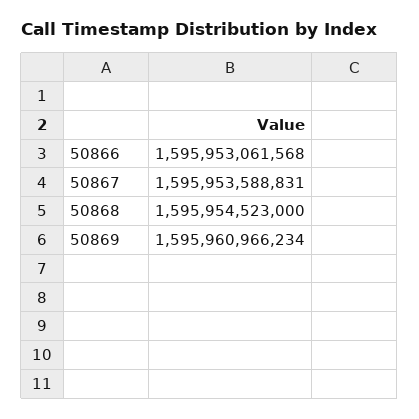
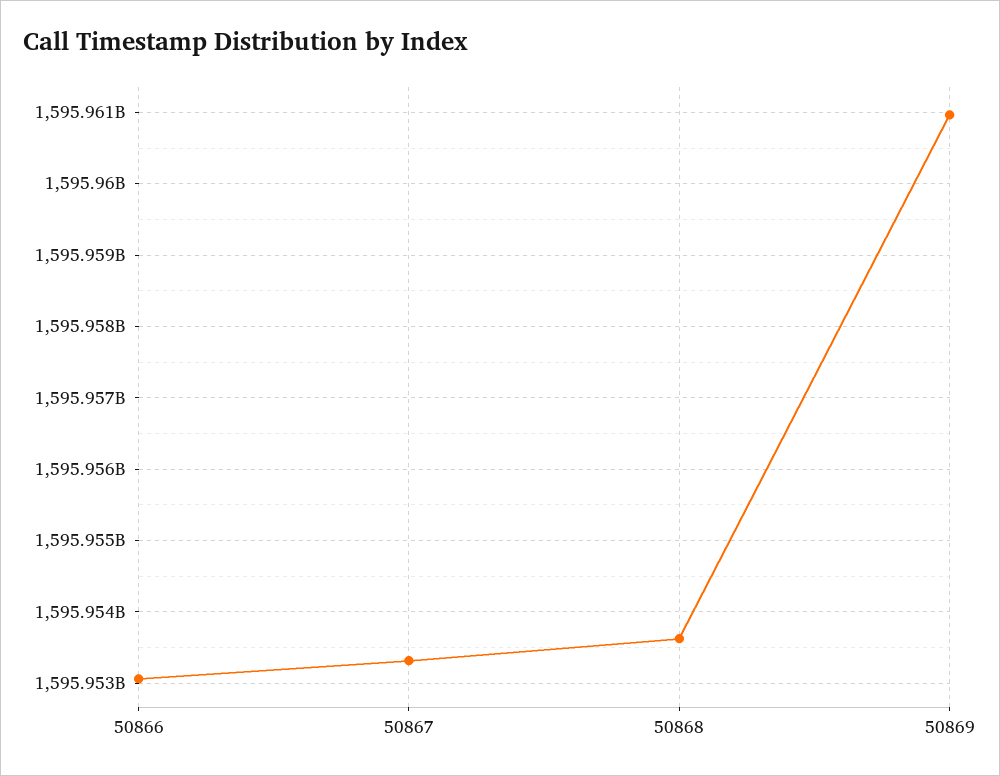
50867: 1595953588831 -> 1595953300000
50868: 1595954523000 -> 1595953600000

